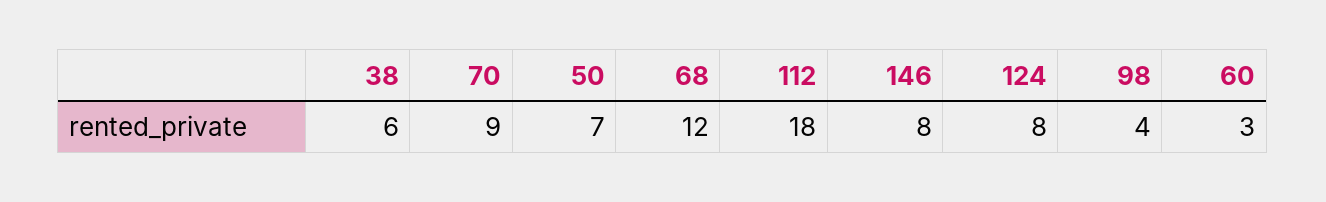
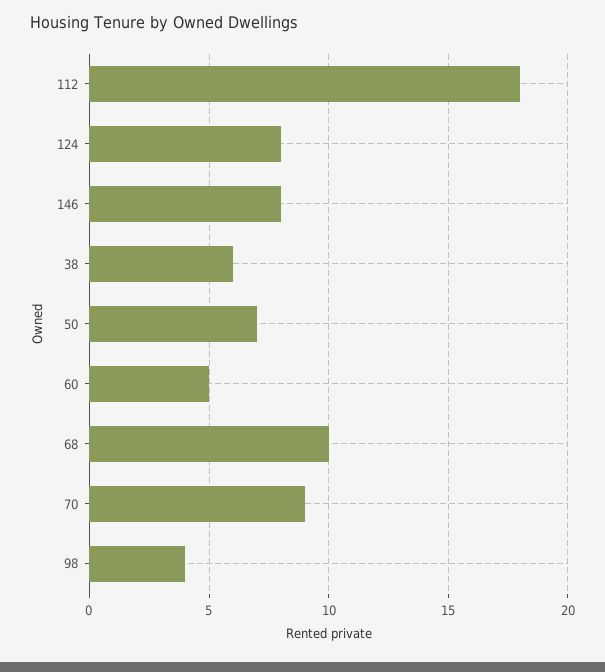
68: 12 -> 10
60: 3 -> 5

